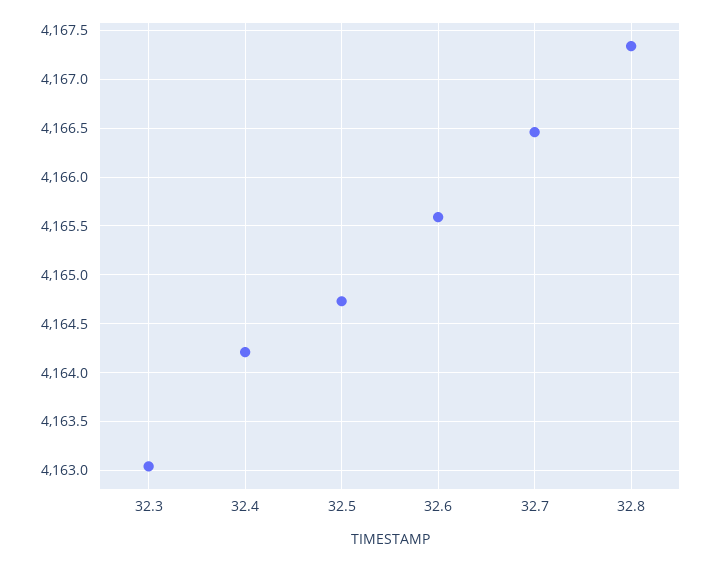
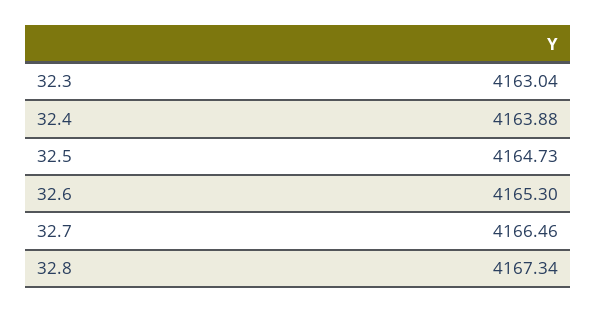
32.4: 4164.2 -> 4163.88
32.6: 4165.6 -> 4165.3

